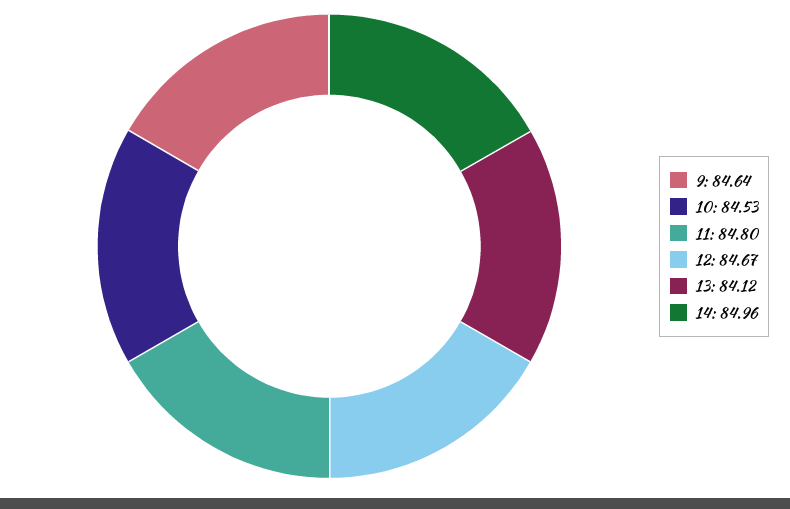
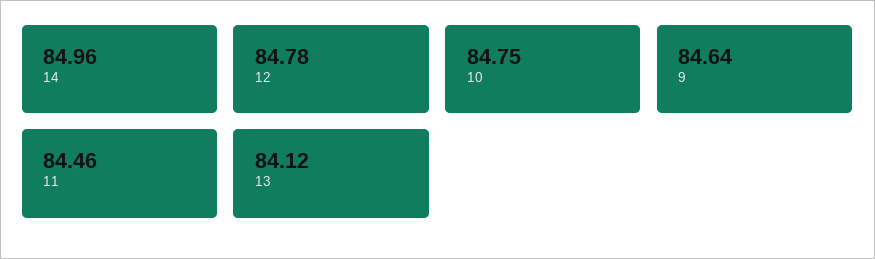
10: 84.53 -> 84.75
11: 84.8 -> 84.46
12: 84.67 -> 84.78

